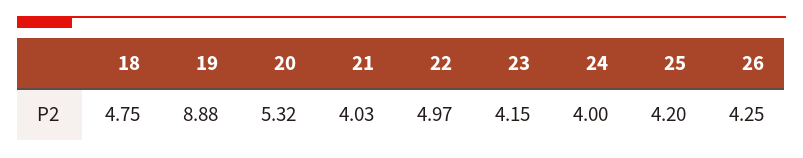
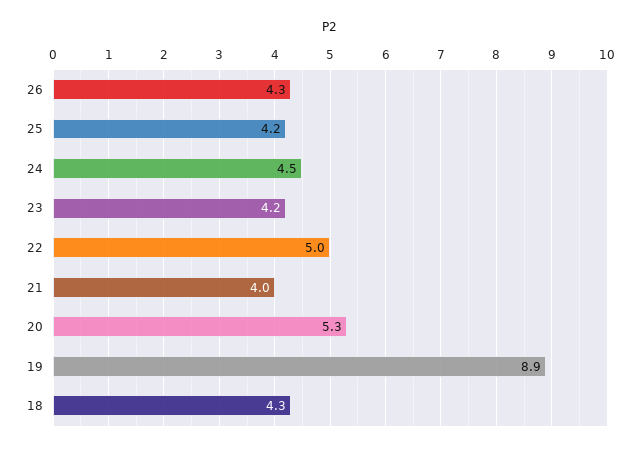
18: 4.75 -> 4.3
24: 4 -> 4.5

